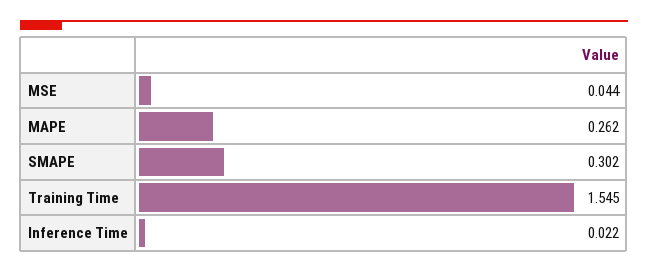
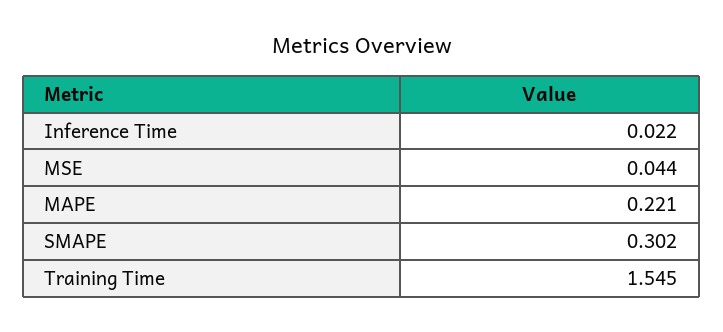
MAPE: 0.262 -> 0.221

